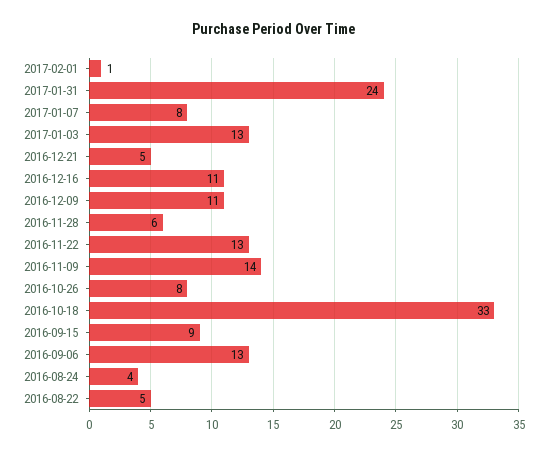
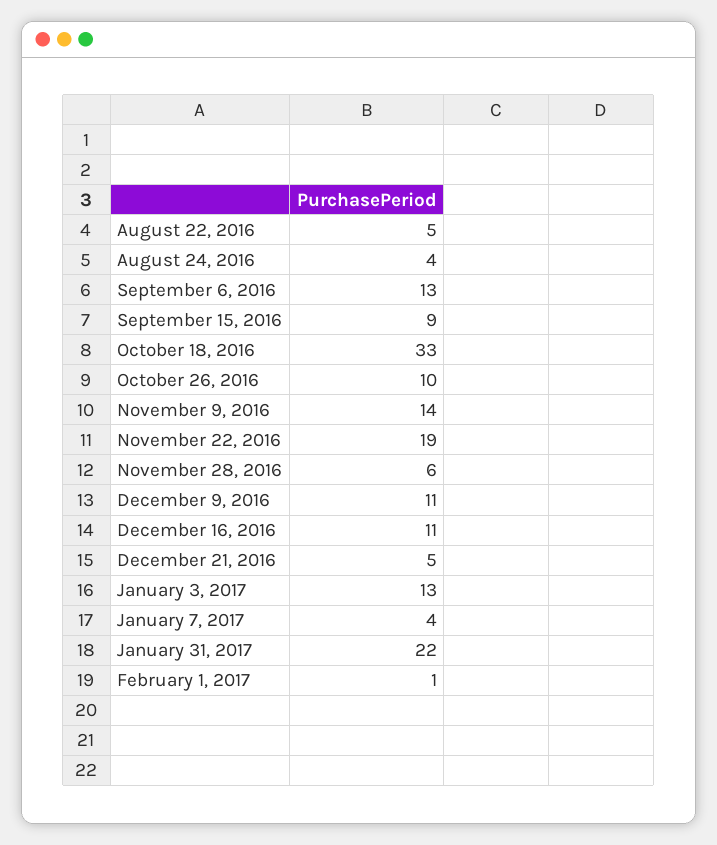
2017-01-31: 24 -> 22
2017-01-07: 8 -> 4
2016-11-22: 13 -> 19
2016-10-26: 8 -> 10

